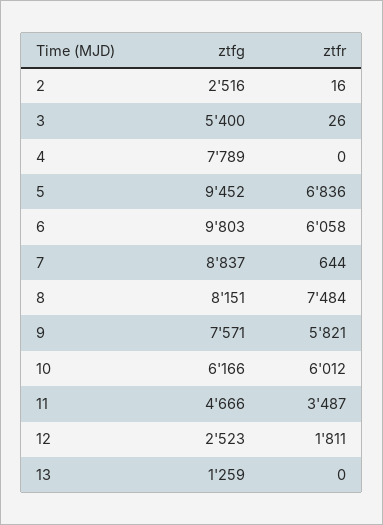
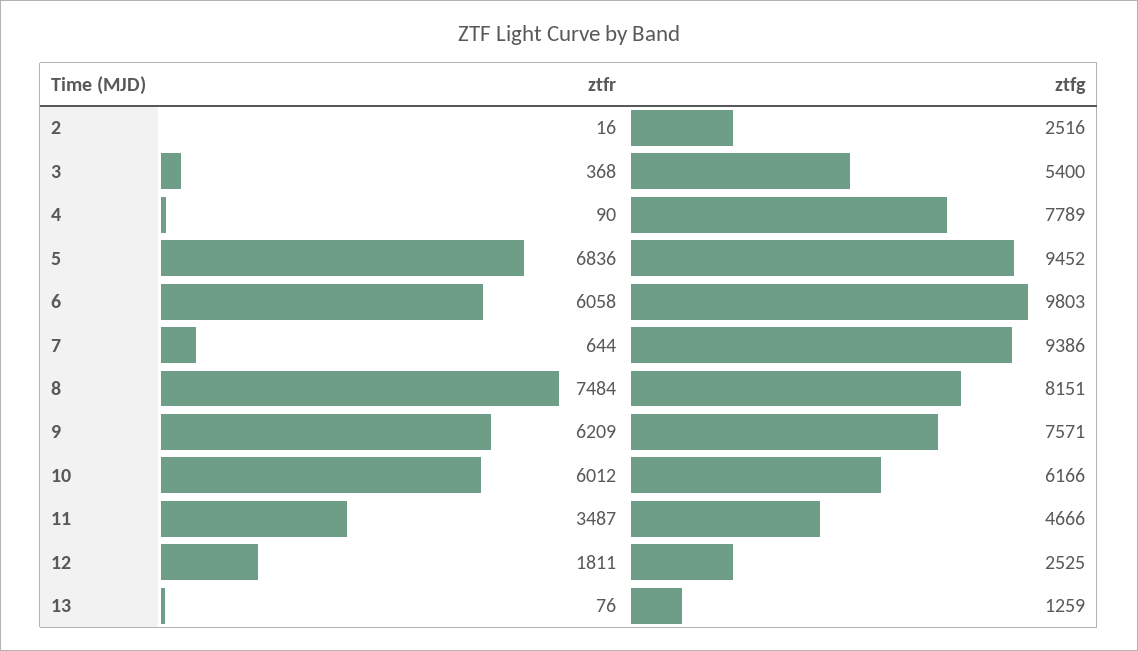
ztfr, 3: 26 -> 368
ztfr, 4: 0 -> 90
ztfg, 7: 8837 -> 9386
ztfr, 9: 5821 -> 6209
ztfg, 12: 2523 -> 2525
ztfr, 13: 0 -> 76

